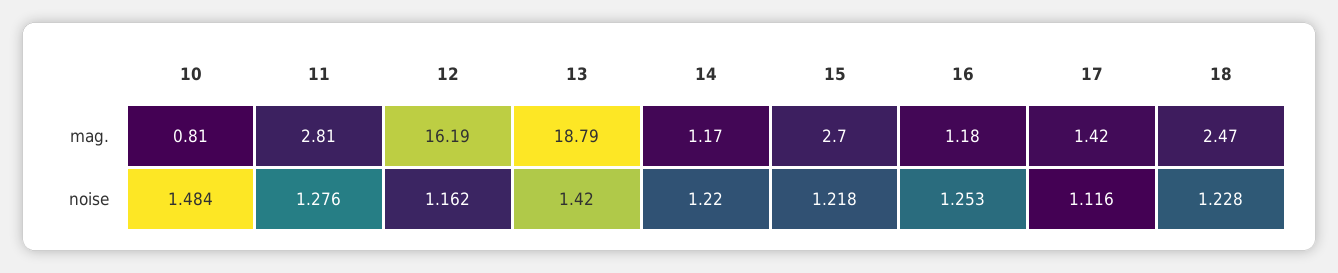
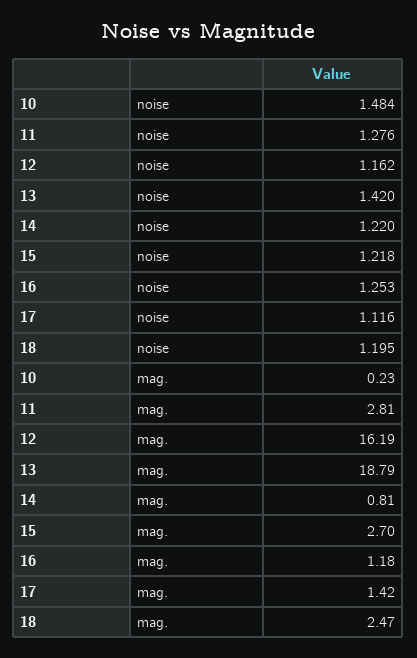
10, mag.: 0.81 -> 0.23
14, mag.: 1.17 -> 0.81
18, noise: 1.228 -> 1.195

